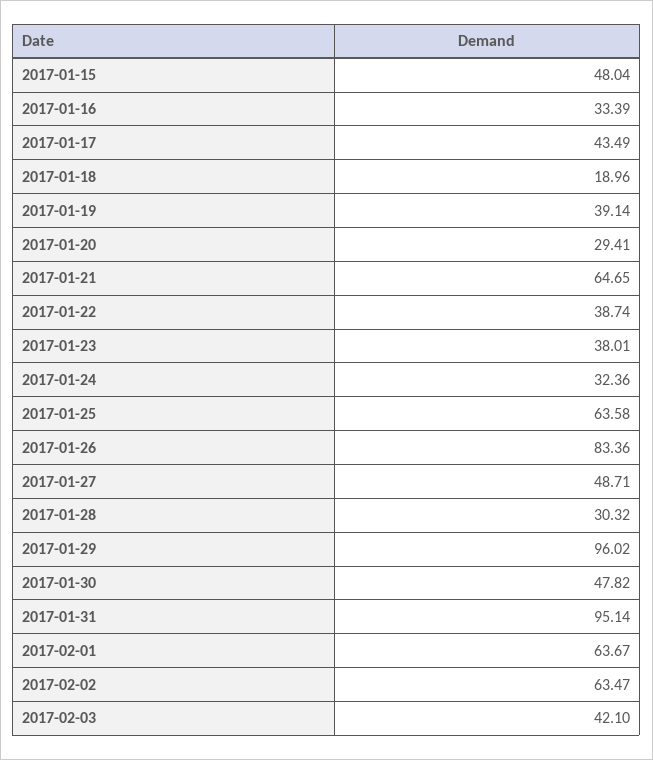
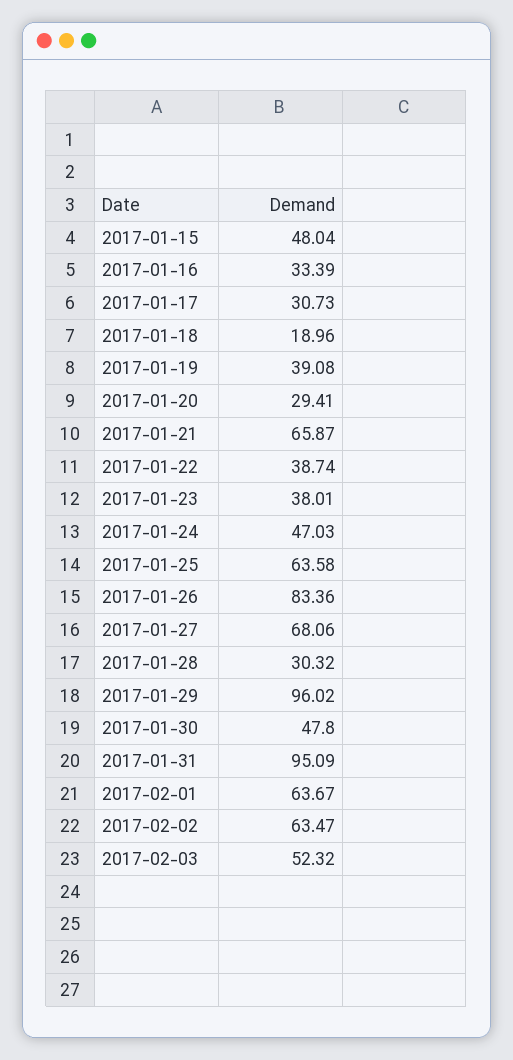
2017-01-17: 43.49 -> 30.73
2017-01-19: 39.14 -> 39.08
2017-01-21: 64.65 -> 65.87
2017-01-24: 32.36 -> 47.03
2017-01-27: 48.71 -> 68.06
2017-01-30: 47.82 -> 47.8
2017-01-31: 95.14 -> 95.09
2017-02-03: 42.1 -> 52.32

